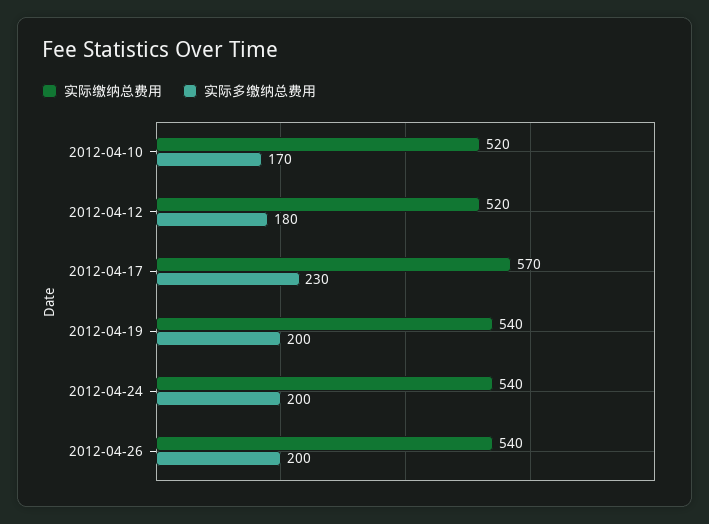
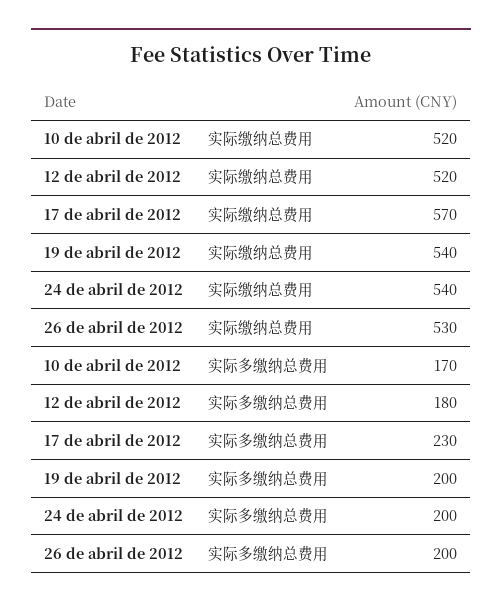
实际缴纳总费用, 2012-04-26: 540 -> 530

